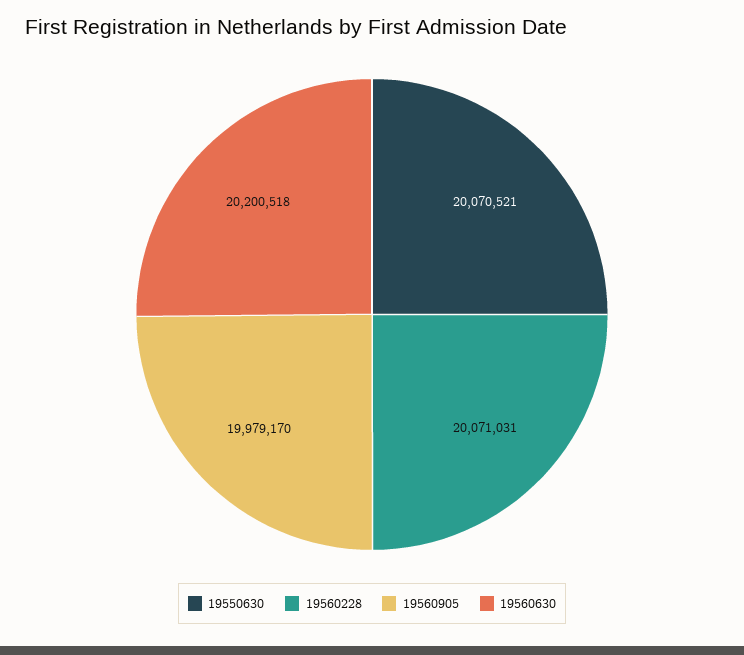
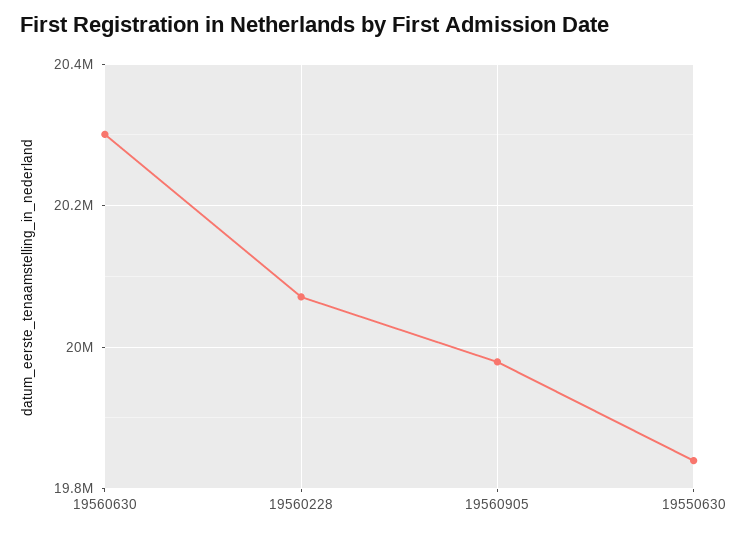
19550630: 20070521 -> 19840000
19560630: 20200518 -> 20300000

